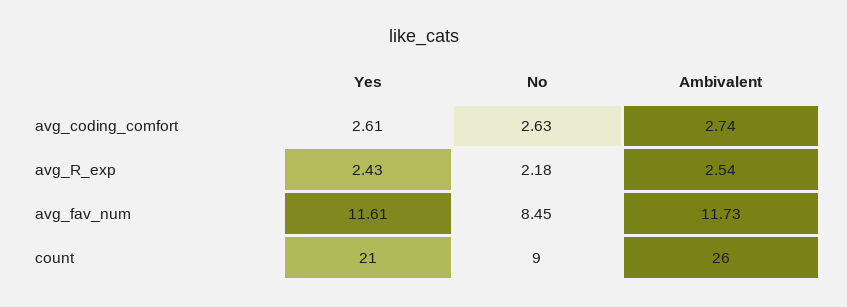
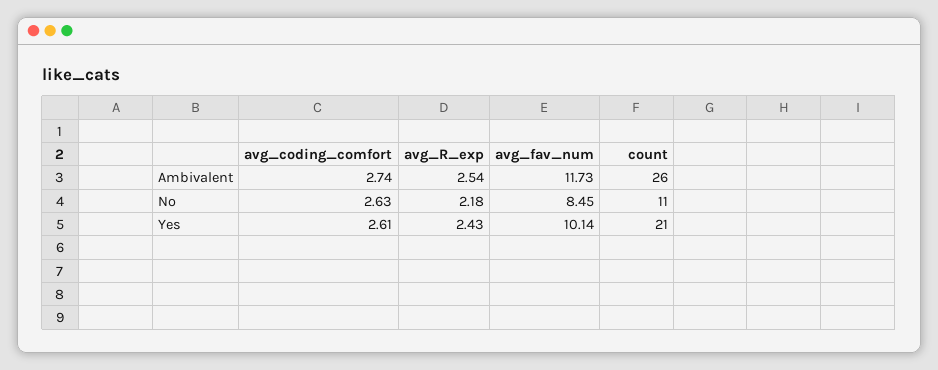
Yes, avg_fav_num: 11.61 -> 10.14
No, count: 9 -> 11

